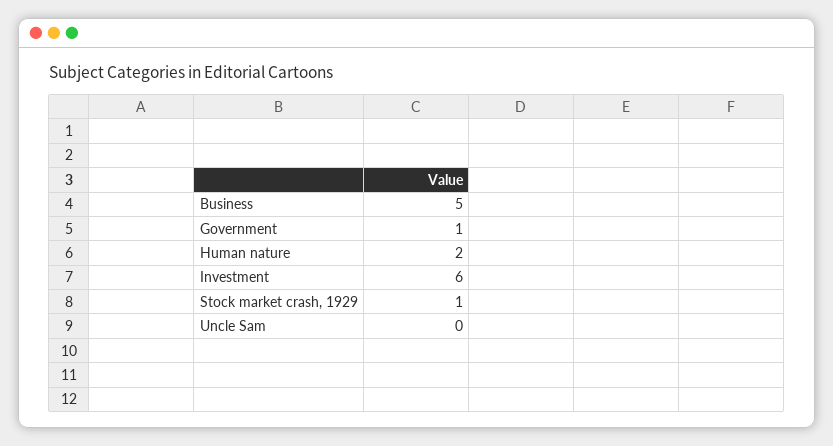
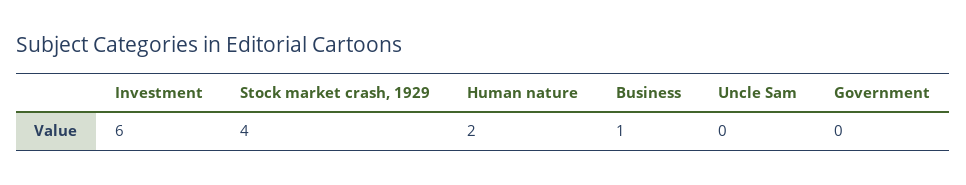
Business: 5 -> 1
Government: 1 -> 0
Stock market crash, 1929: 1 -> 4

